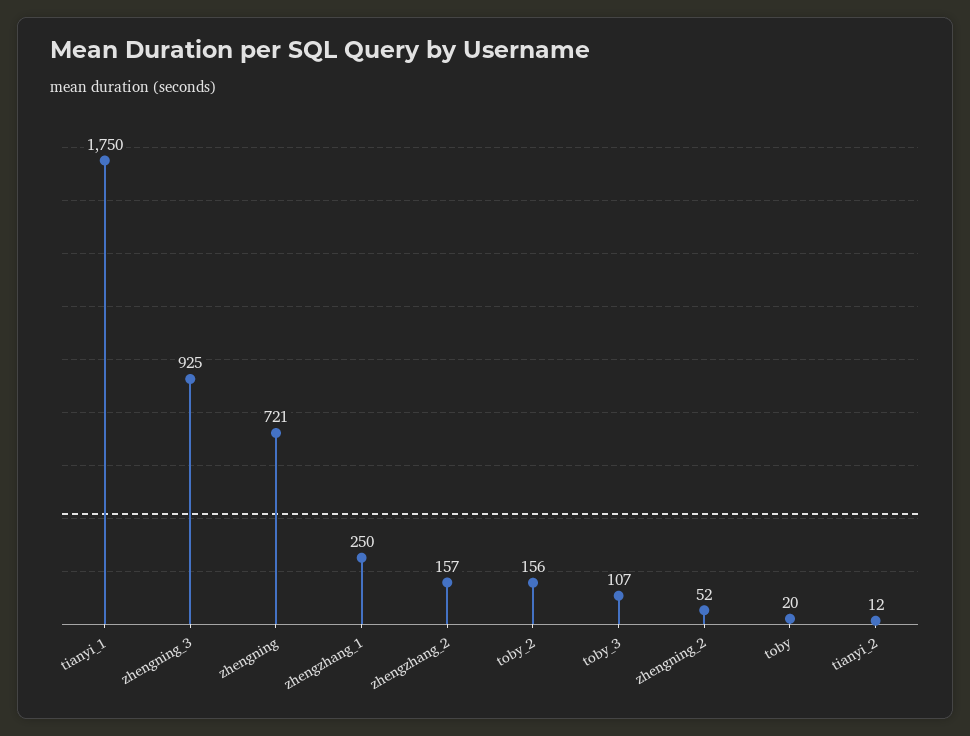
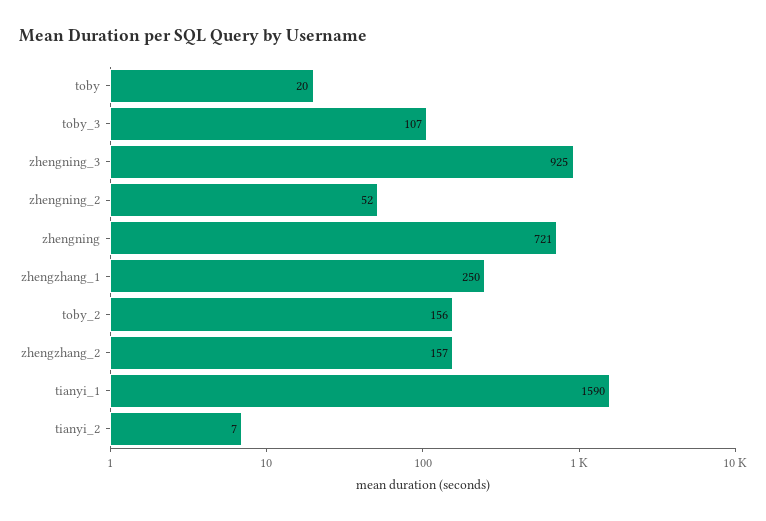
tianyi_1: 1750 -> 1590
tianyi_2: 12 -> 7

